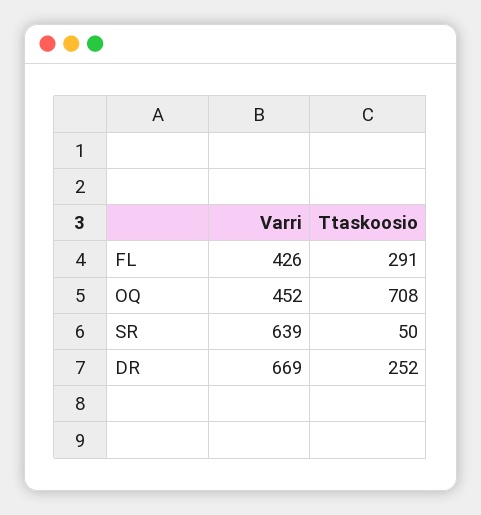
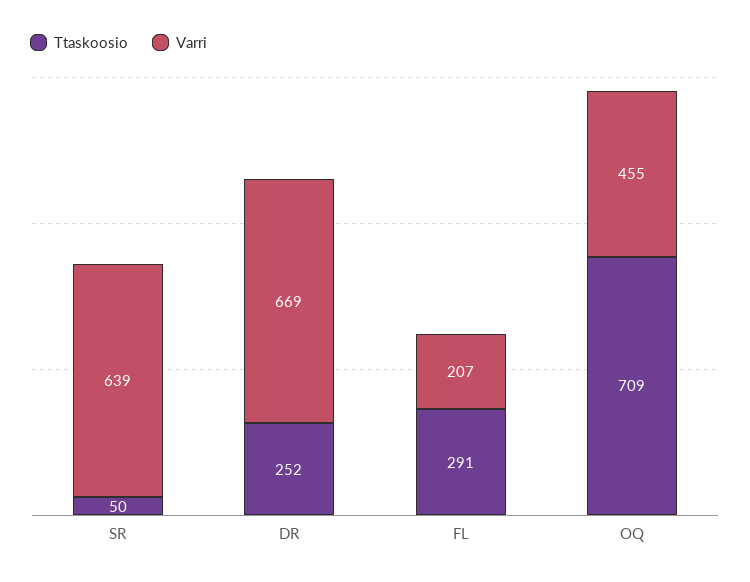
Varri, FL: 426 -> 207
Varri, OQ: 452 -> 455
Ttaskoosio, OQ: 708 -> 709

